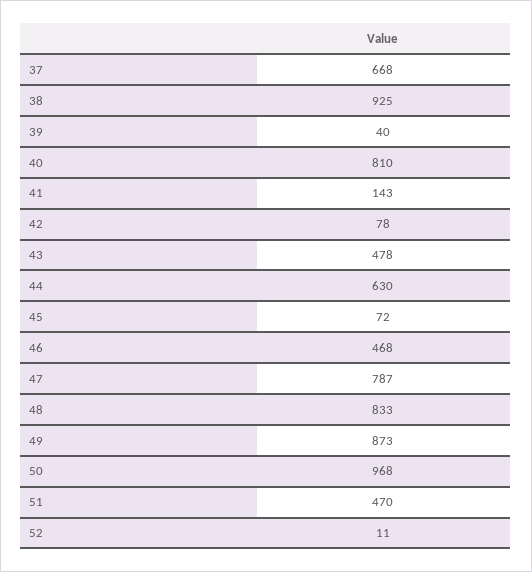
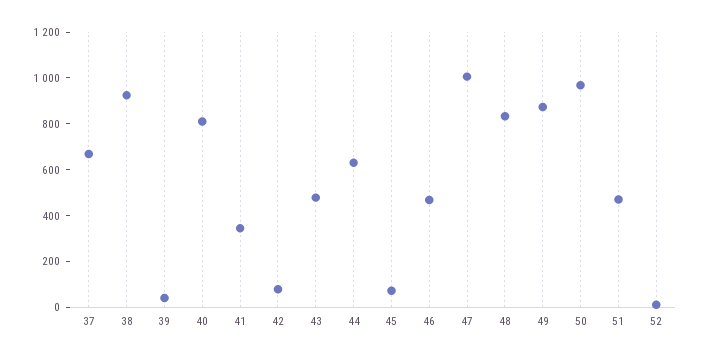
41: 143 -> 350
47: 787 -> 1000

